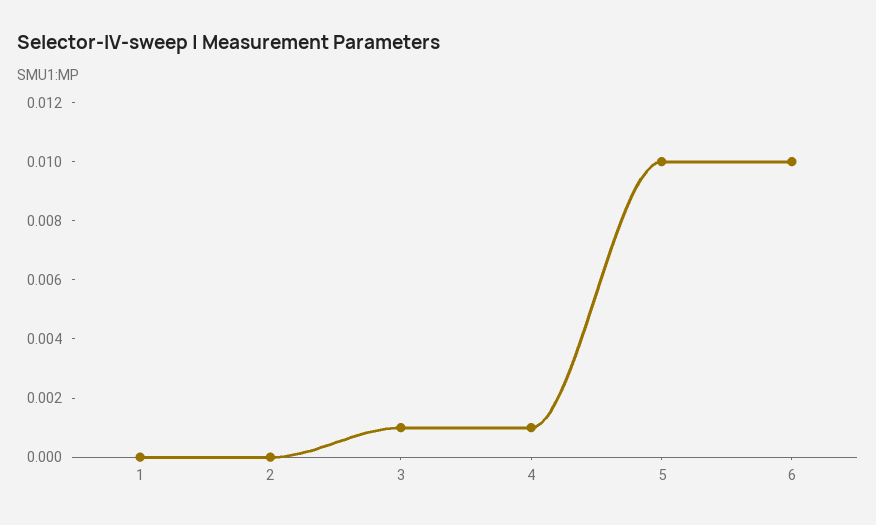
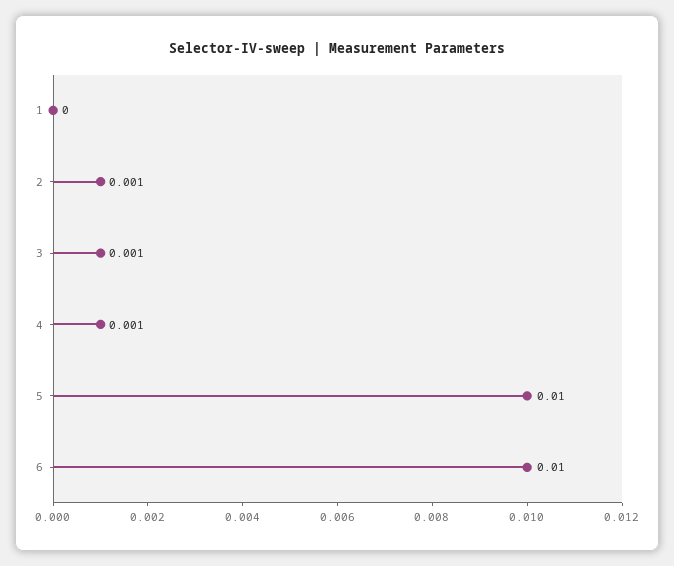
2: 0 -> 0.001

